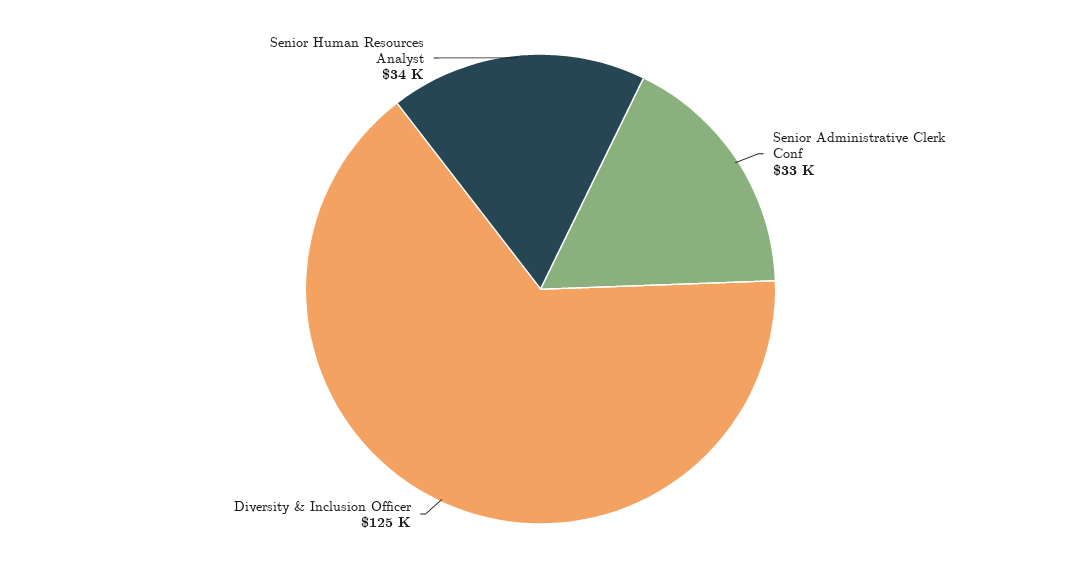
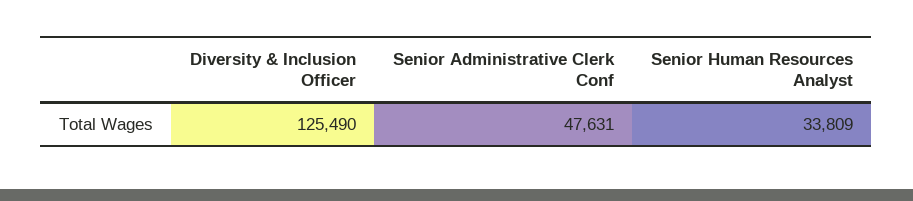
Senior Administrative Clerk Conf: 33000 -> 47631

